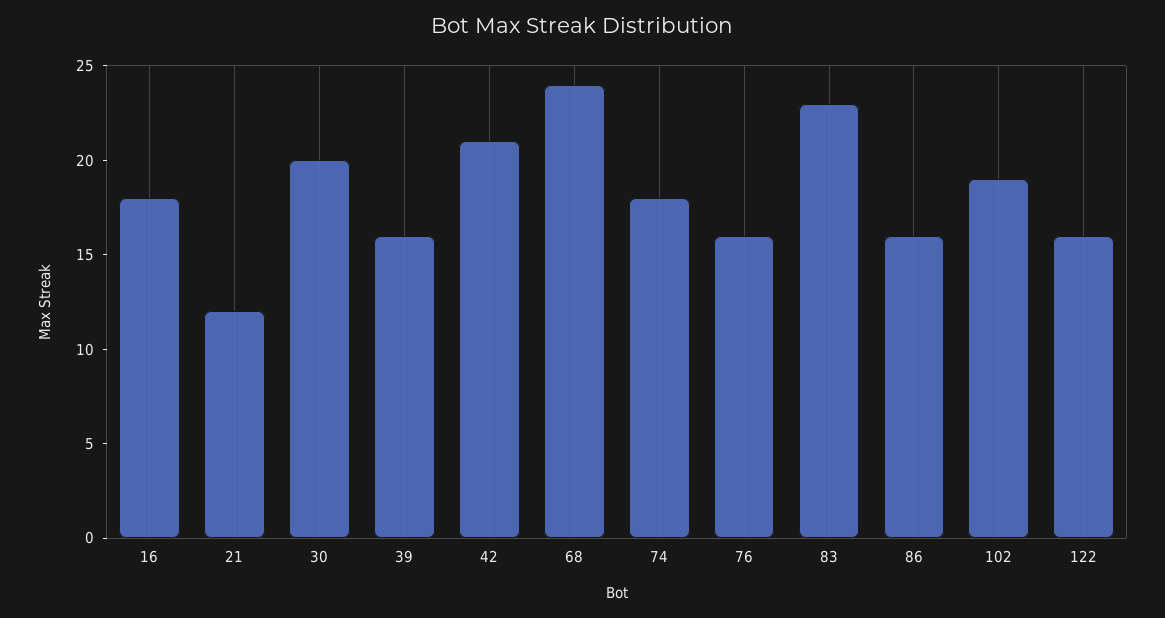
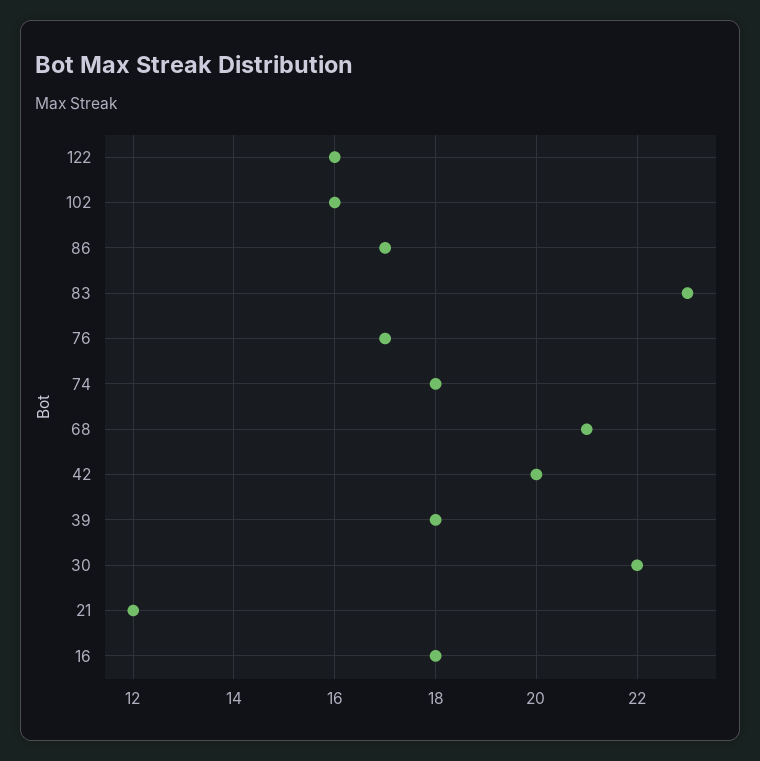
30: 20 -> 22
39: 16 -> 18
42: 21 -> 20
68: 24 -> 21
76: 16 -> 17
86: 16 -> 17
102: 19 -> 16

